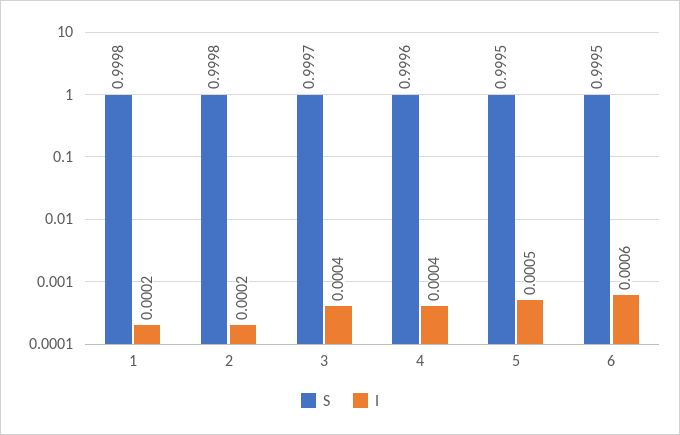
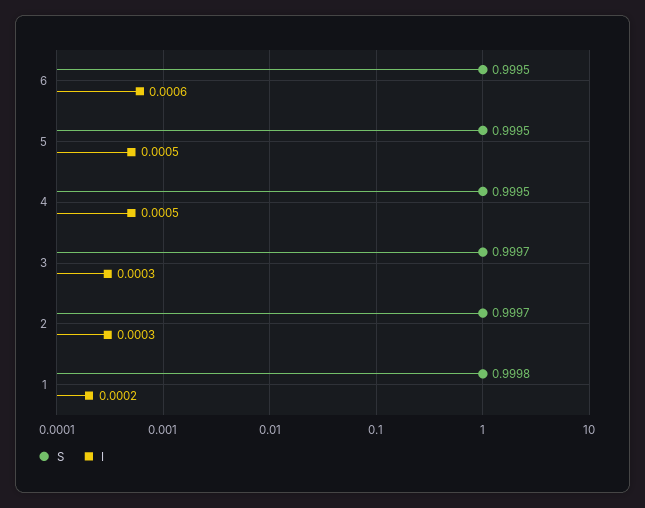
S, 2: 0.9998 -> 0.9997
I, 2: 0.0002 -> 0.0003
I, 3: 0.0004 -> 0.0003
S, 4: 0.9996 -> 0.9995
I, 4: 0.0004 -> 0.0005

